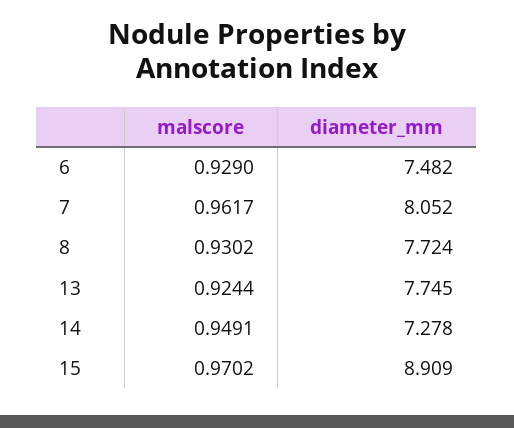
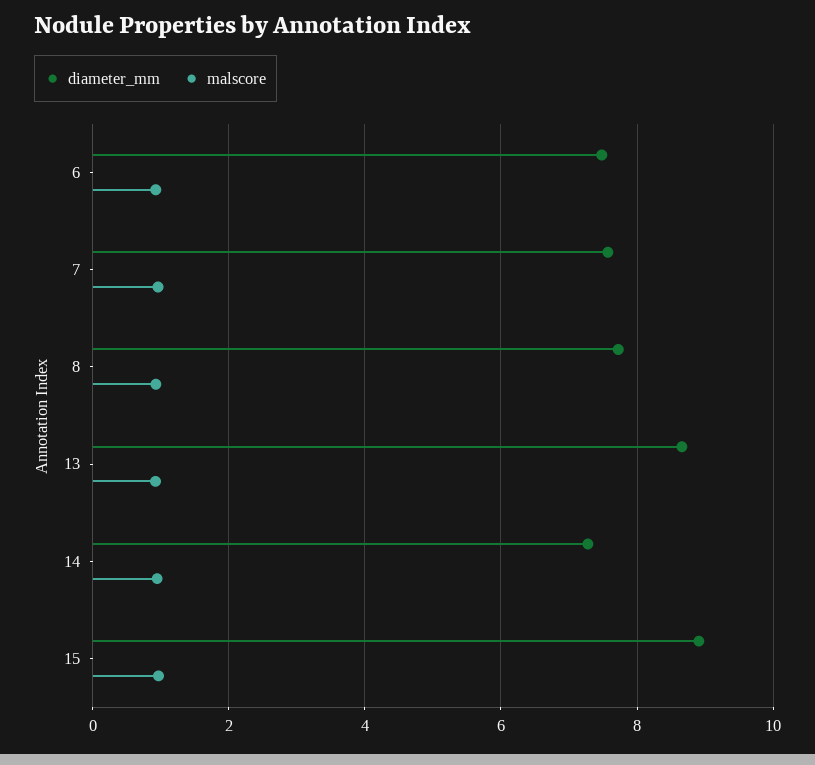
diameter_mm, 7: 8.052 -> 7.6
diameter_mm, 13: 7.745 -> 8.6

